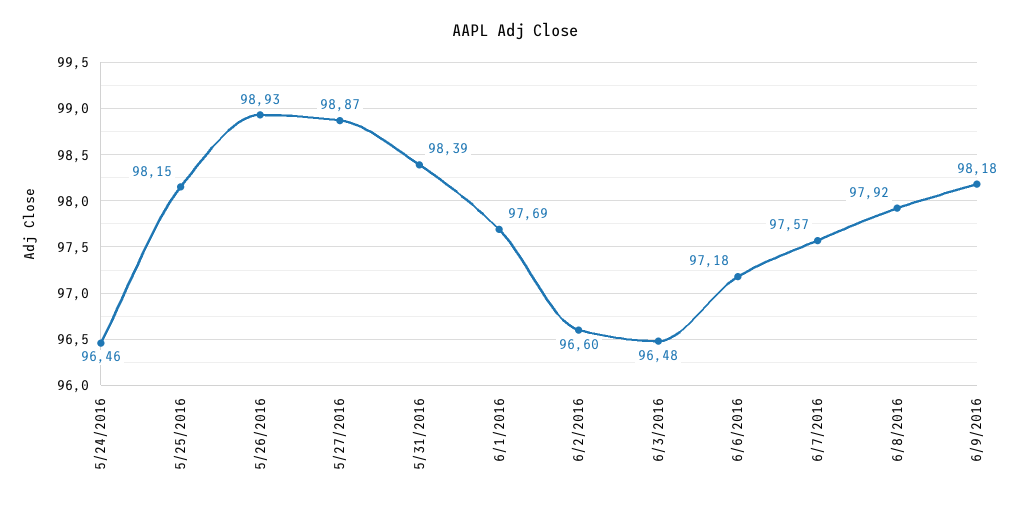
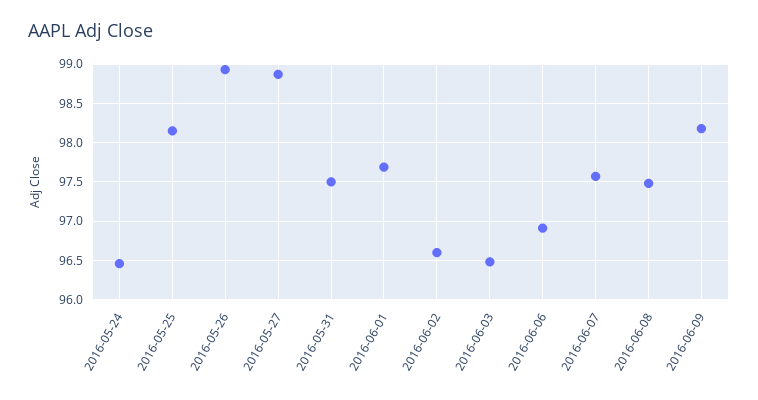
5/31/2016: 98.39 -> 97.5
6/6/2016: 97.18 -> 96.9
6/8/2016: 97.92 -> 97.5

